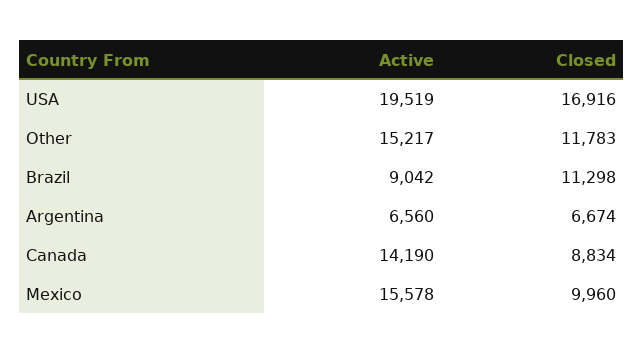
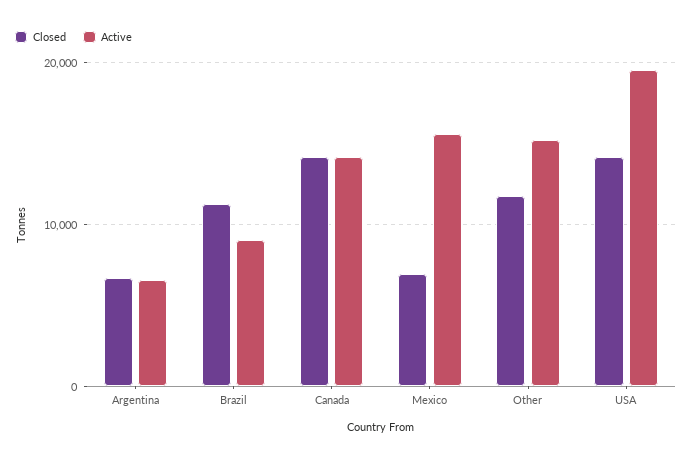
Closed, USA: 16916 -> 14000
Closed, Canada: 8834 -> 14000
Closed, Mexico: 9960 -> 7000

